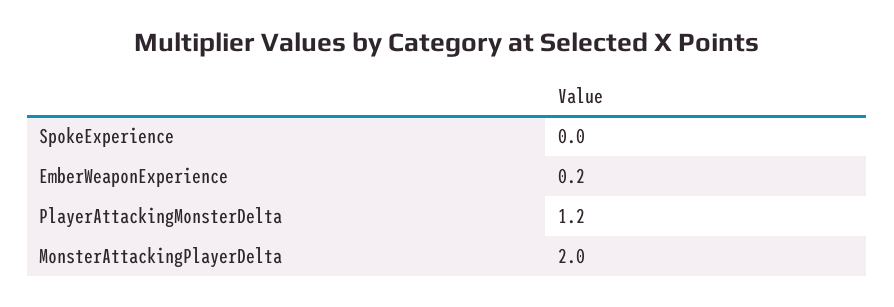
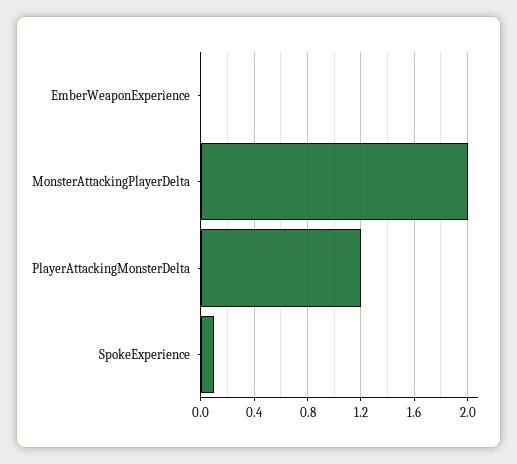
SpokeExperience: 0 -> 0.1
EmberWeaponExperience: 0.2 -> 0

